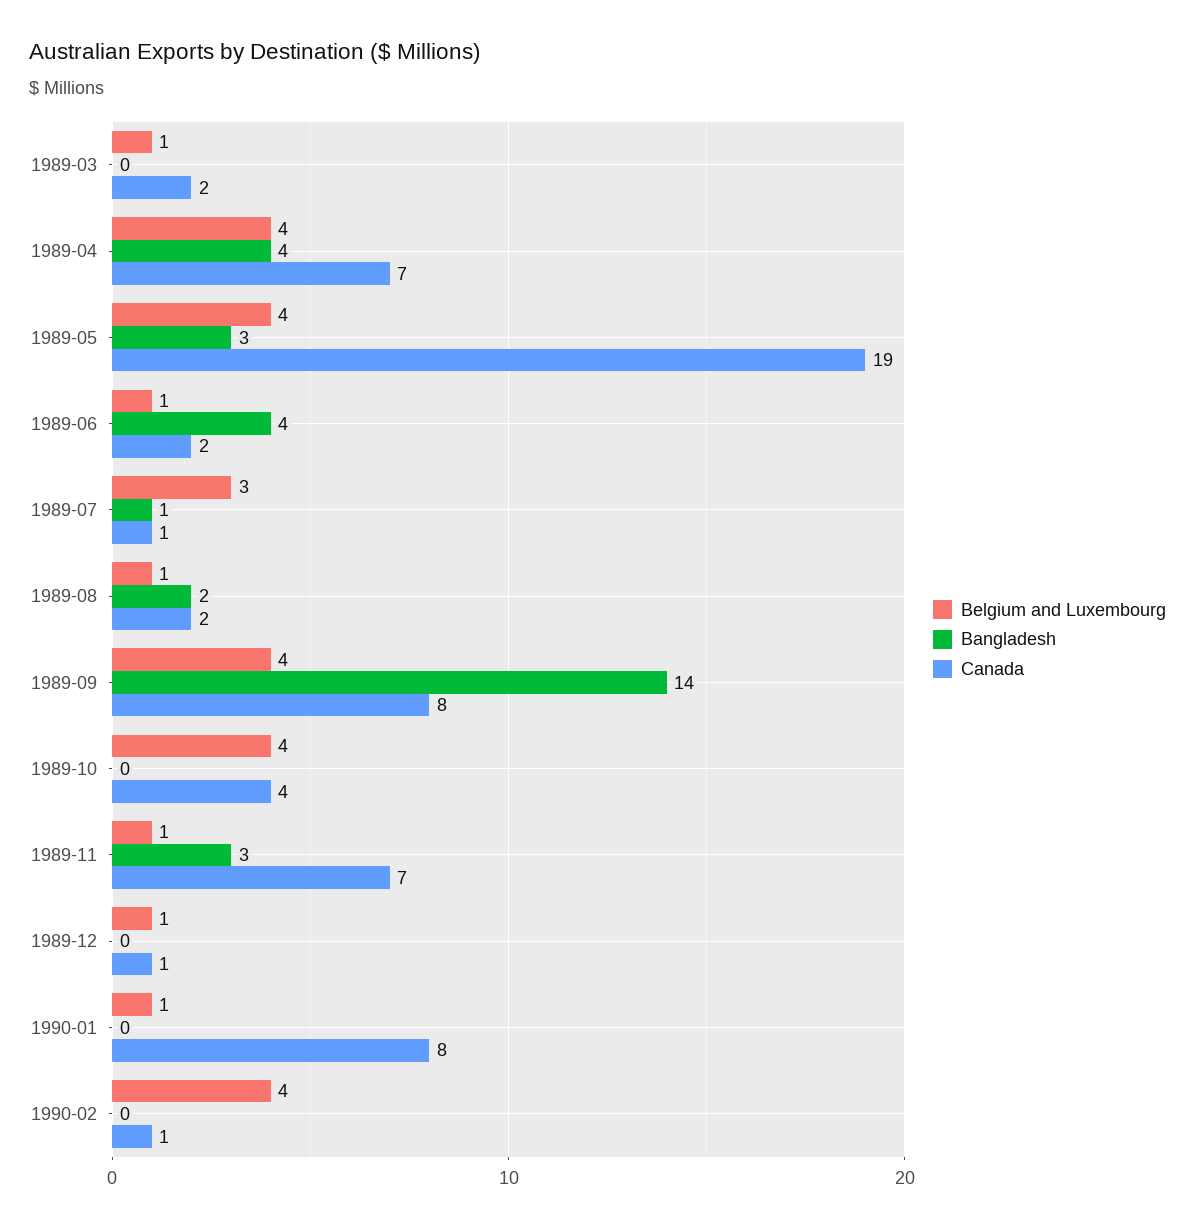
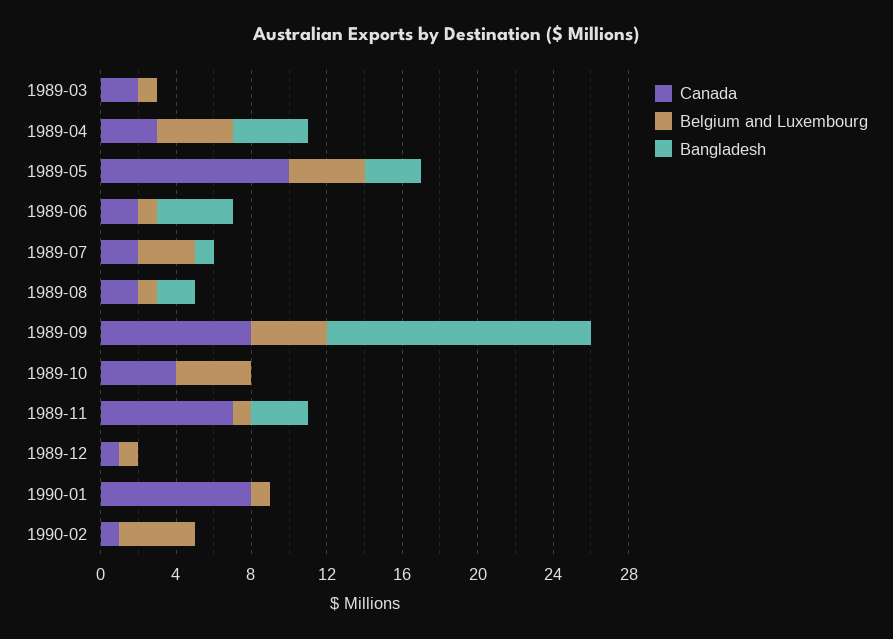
Canada, 1989-04: 7 -> 3
Canada, 1989-05: 19 -> 10
Canada, 1989-07: 1 -> 2

